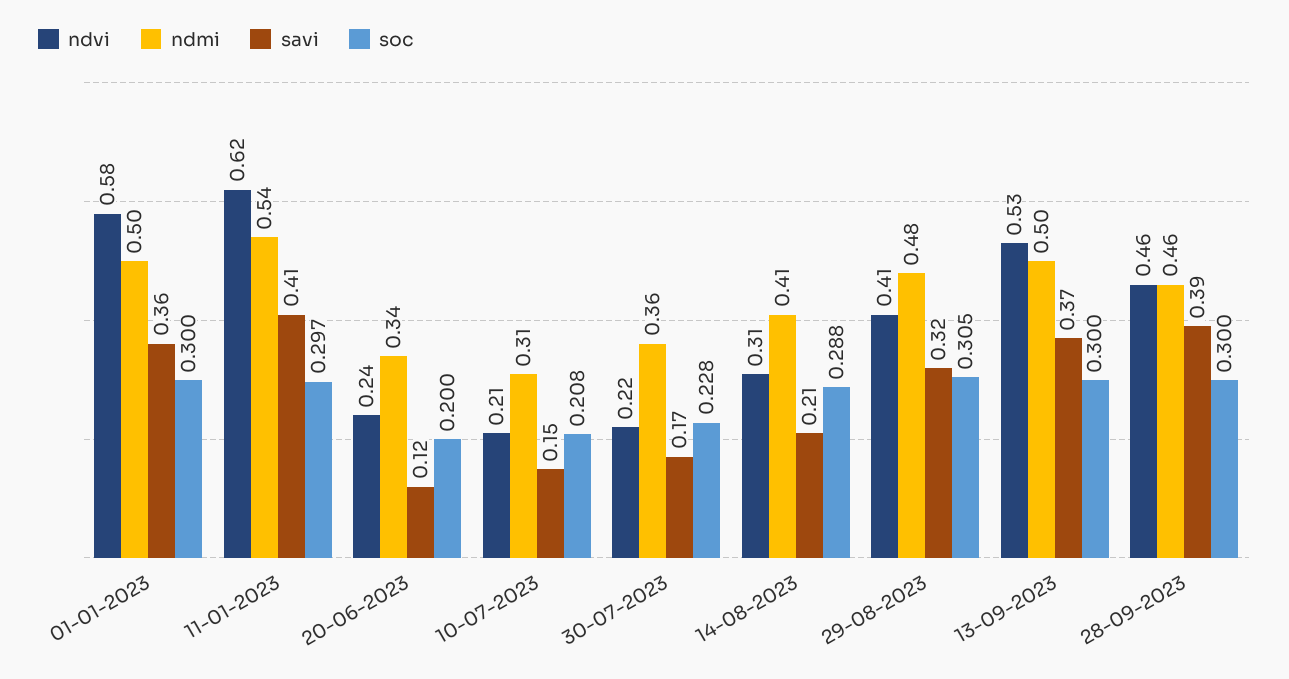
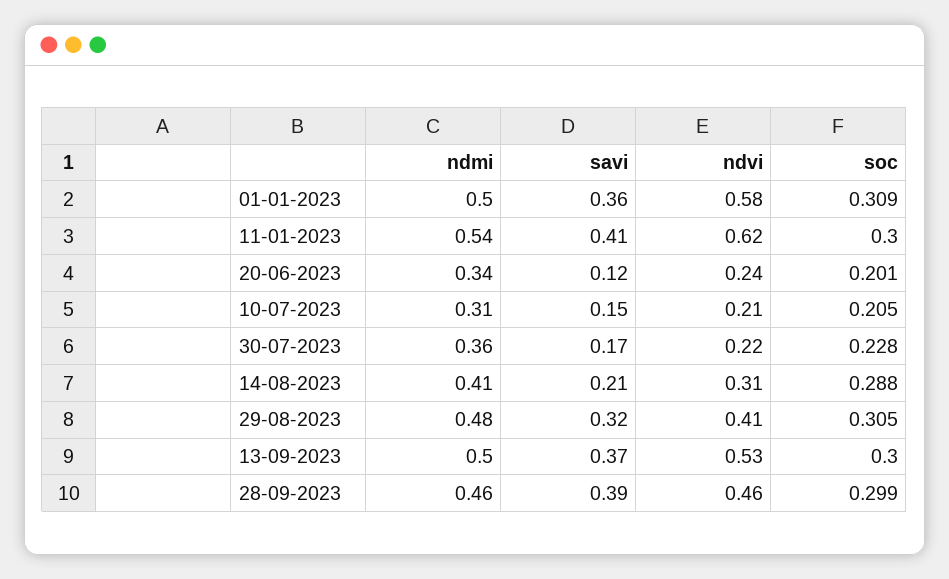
soc, 01-01-2023: 0.3 -> 0.309
soc, 11-01-2023: 0.297 -> 0.3
soc, 20-06-2023: 0.2 -> 0.201
soc, 10-07-2023: 0.208 -> 0.205
soc, 28-09-2023: 0.3 -> 0.299

